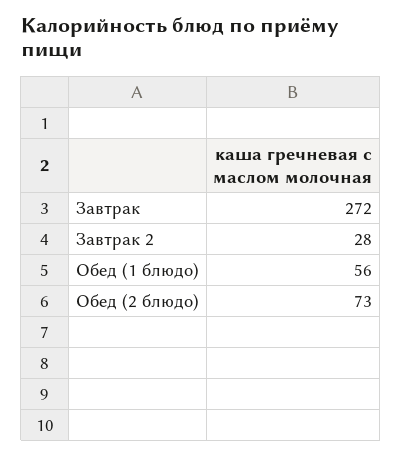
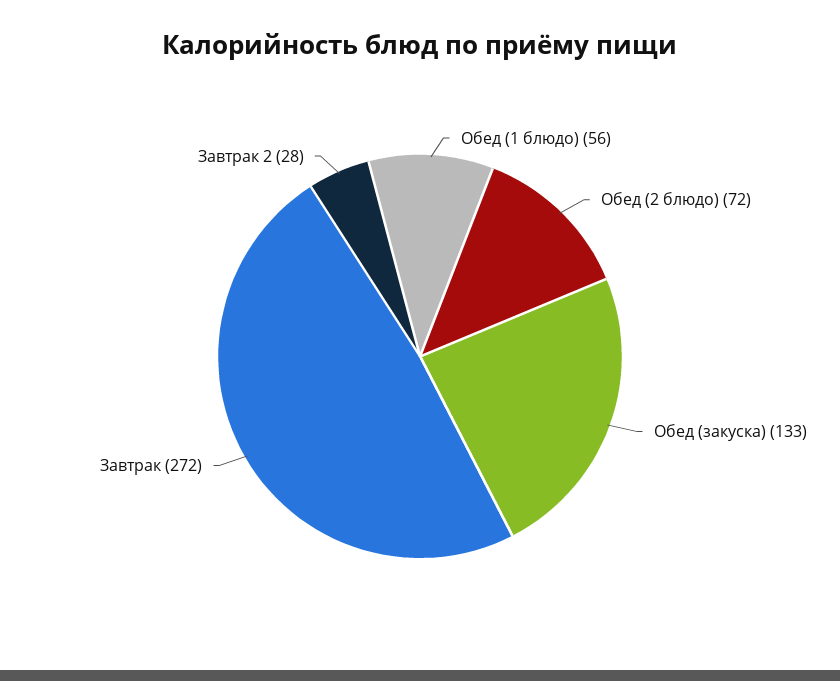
Обед (2 блюдо): 73 -> 72
Обед (закуска): none -> 133

